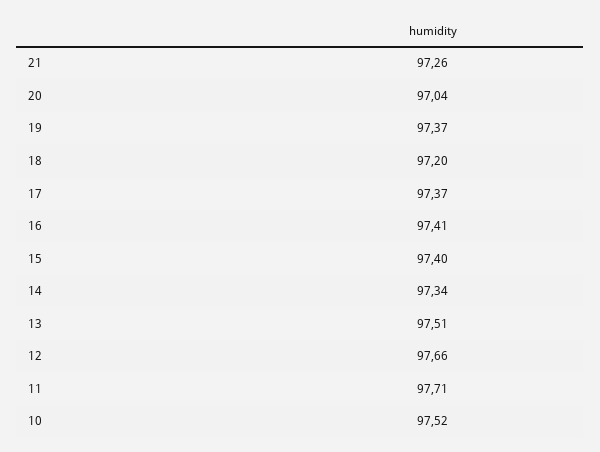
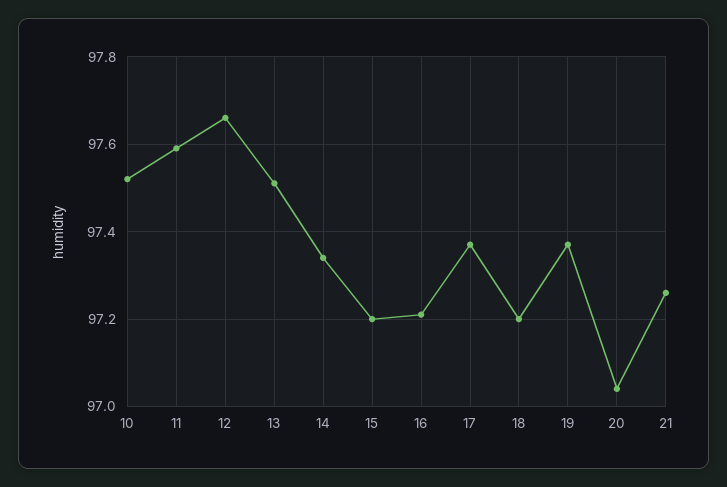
16: 97.41 -> 97.2
15: 97.4 -> 97.2
11: 97.71 -> 97.6

